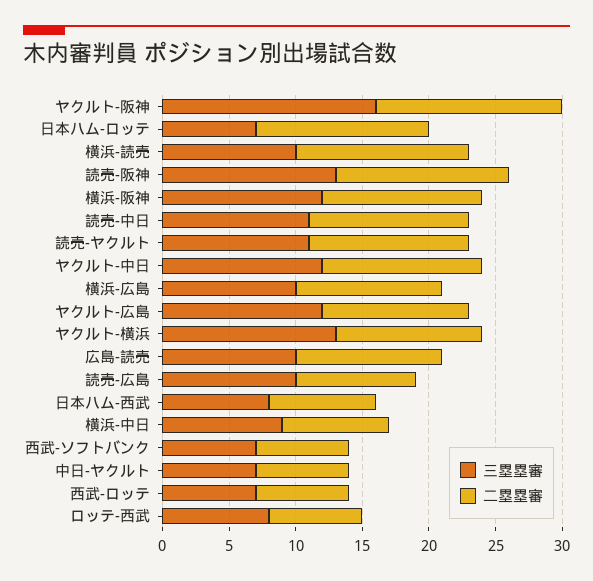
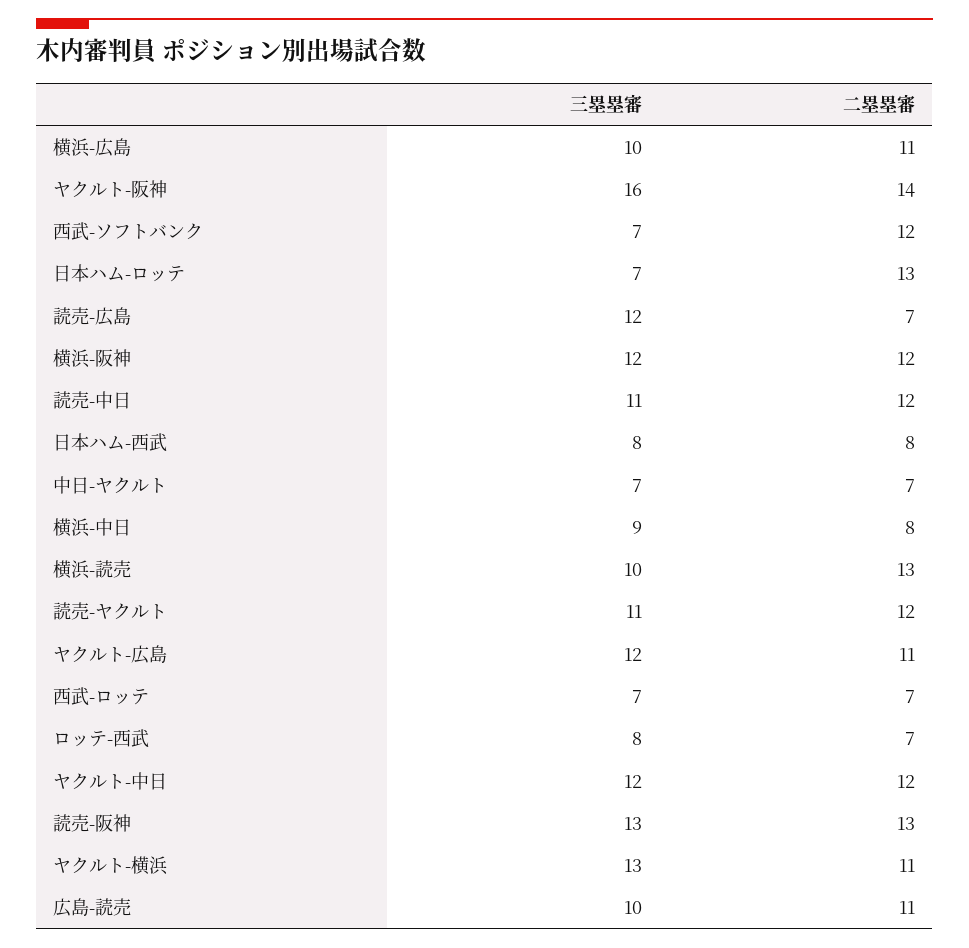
三塁塁審, 読売-広島: 10 -> 12
二塁塁審, 読売-広島: 9 -> 7
二塁塁審, 西武-ソフトバンク: 7 -> 12

